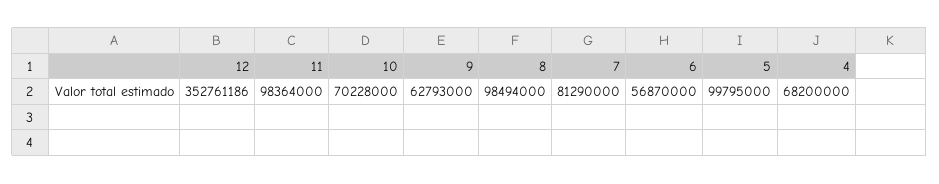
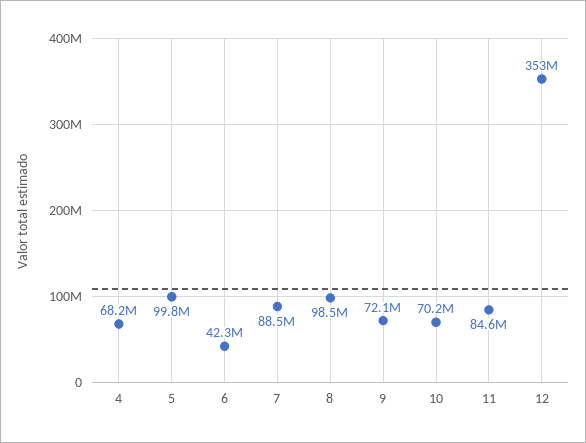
11: 98364000 -> 84600000
9: 62793000 -> 72100000
7: 81290000 -> 88500000
6: 56870000 -> 42300000

